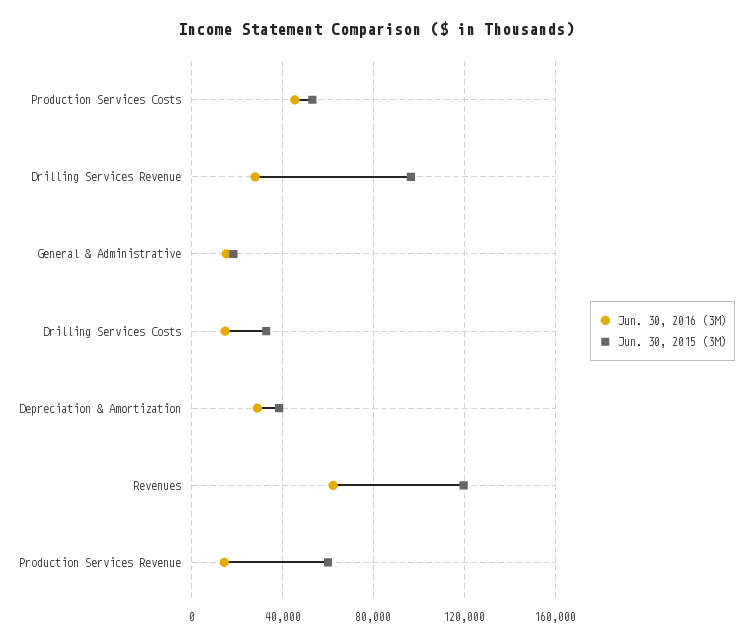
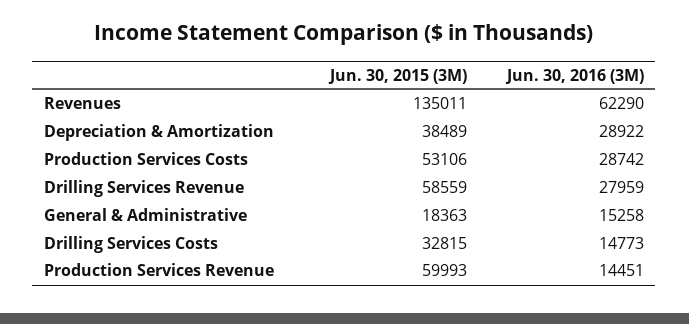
Jun. 30, 2016 (3M), Production Services Costs: 45000 -> 28742
Jun. 30, 2015 (3M), Drilling Services Revenue: 95000 -> 58559
Jun. 30, 2015 (3M), Revenues: 120000 -> 135011

